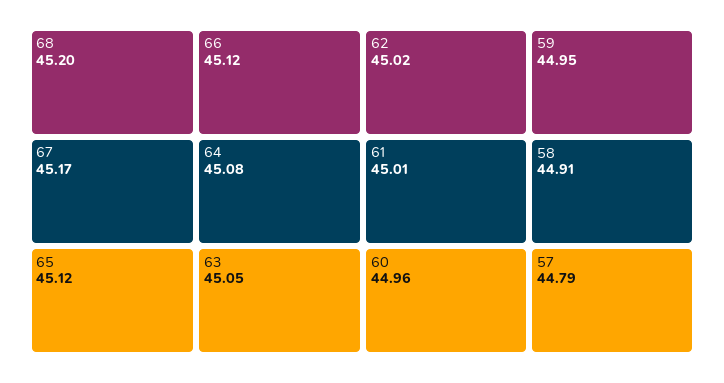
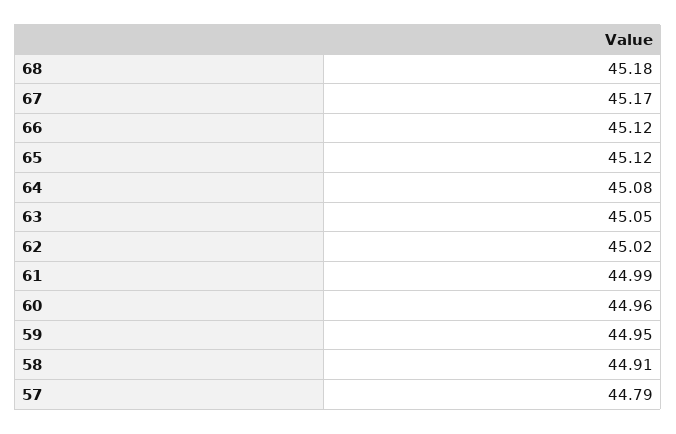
68: 45.2 -> 45.18
61: 45.01 -> 44.99

